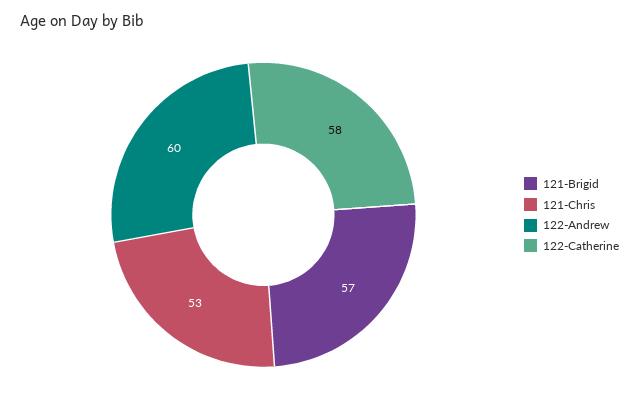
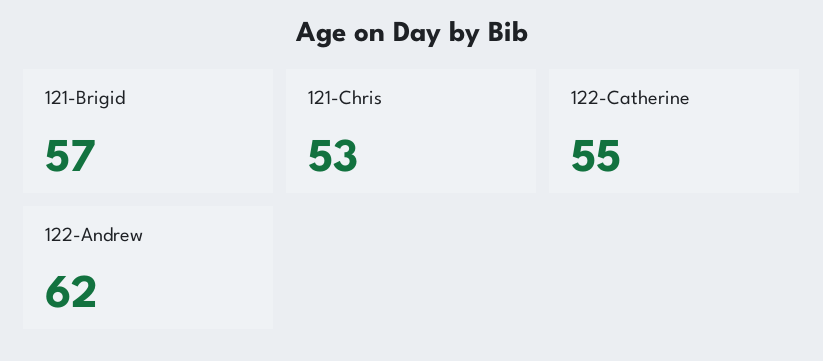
122-Andrew: 60 -> 62
122-Catherine: 58 -> 55

